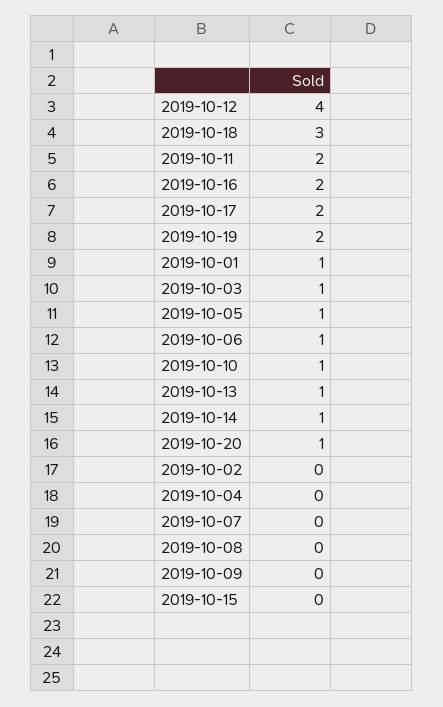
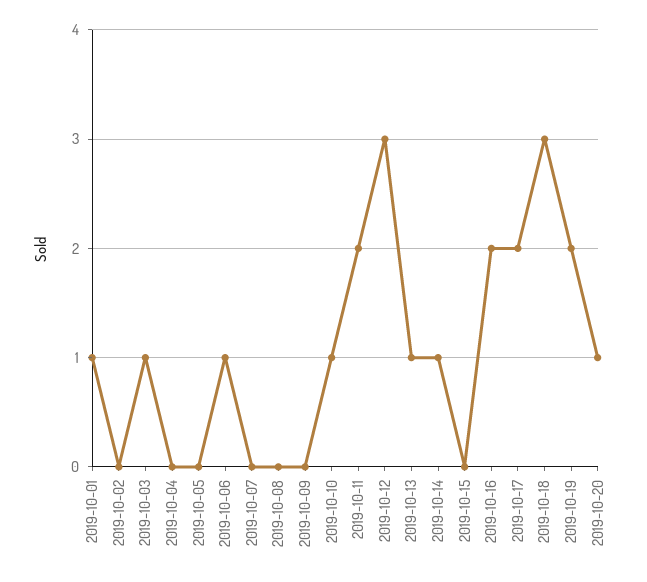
2019-10-12: 4 -> 3
2019-10-05: 1 -> 0

